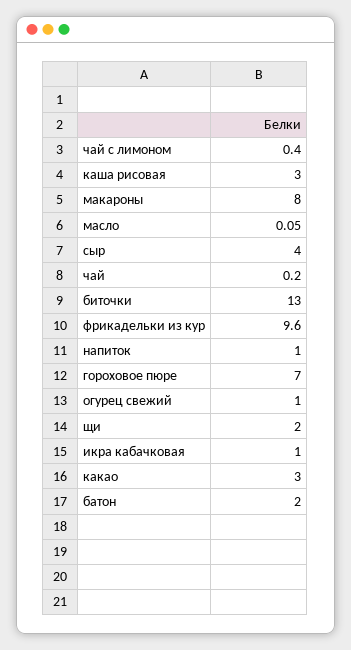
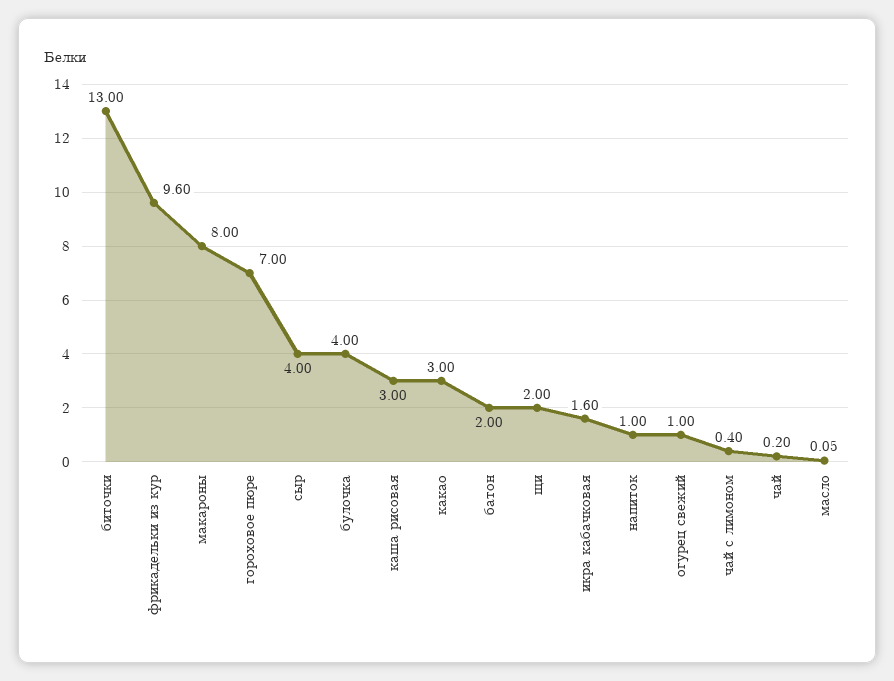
икра кабачковая: 1 -> 1.6
булочка: none -> 4

